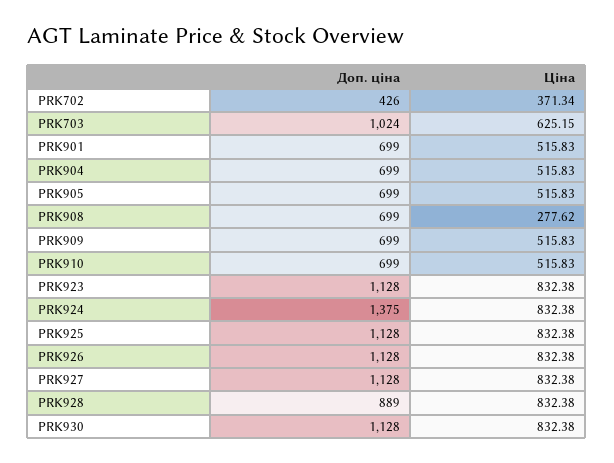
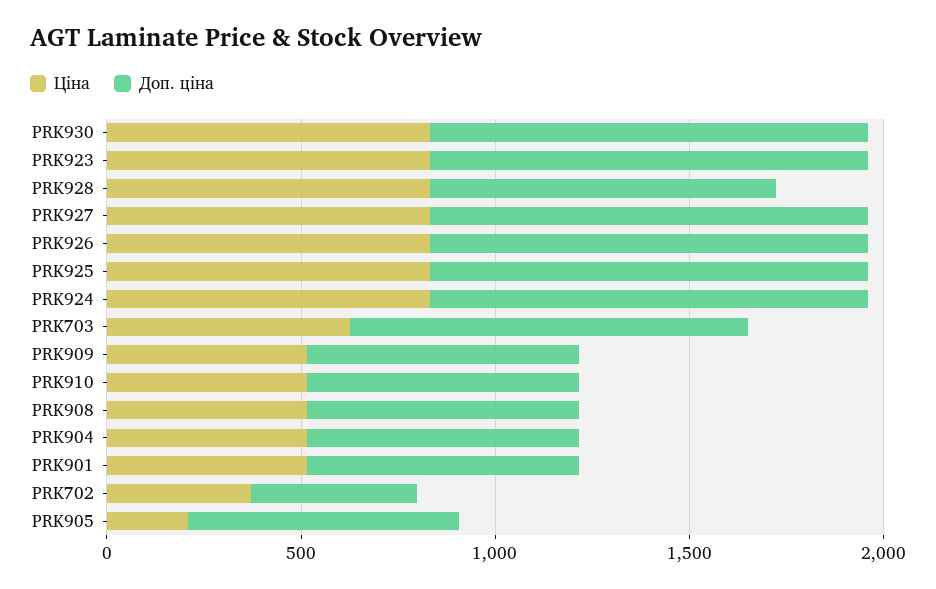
Ціна, PRK905: 515.83 -> 200
Ціна, PRK908: 277.62 -> 500
Доп. ціна, PRK924: 1375 -> 1100

